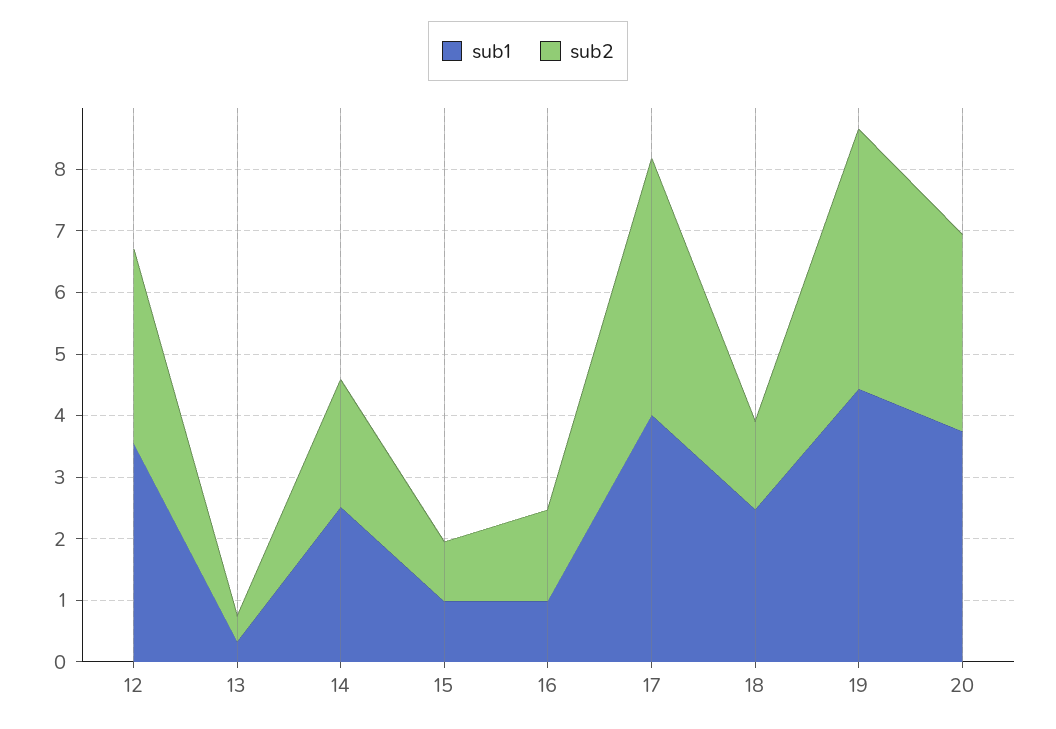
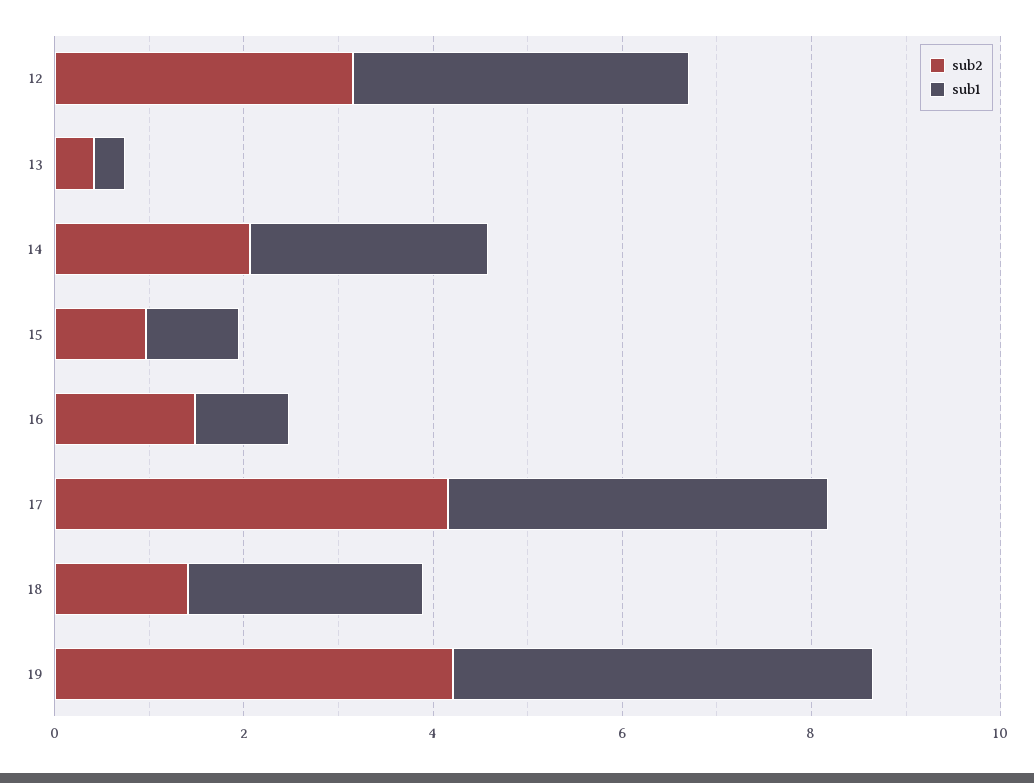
sub1, 20: 3.8 -> none
sub2, 20: 3.2 -> none

